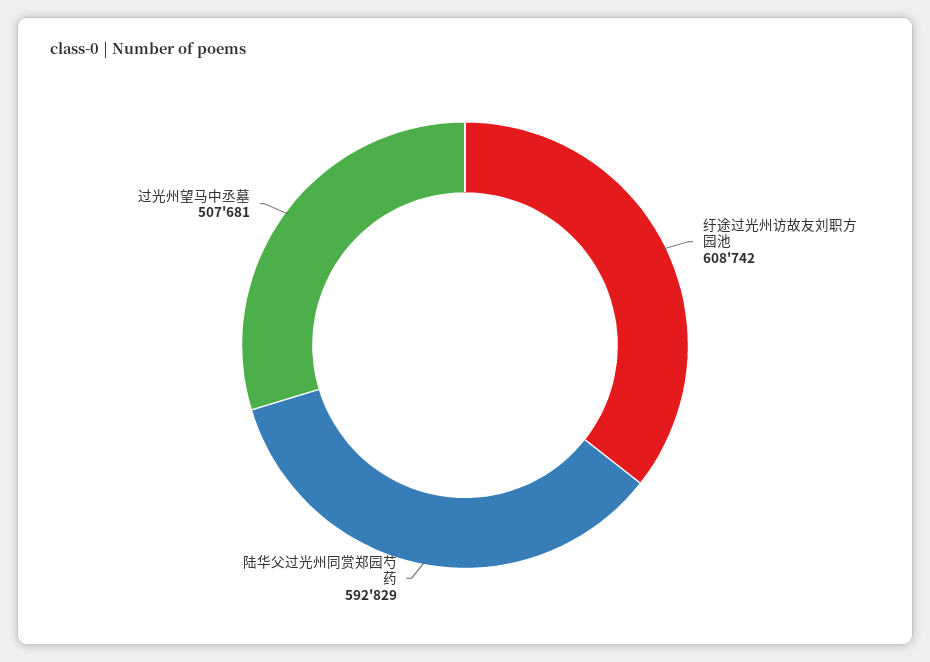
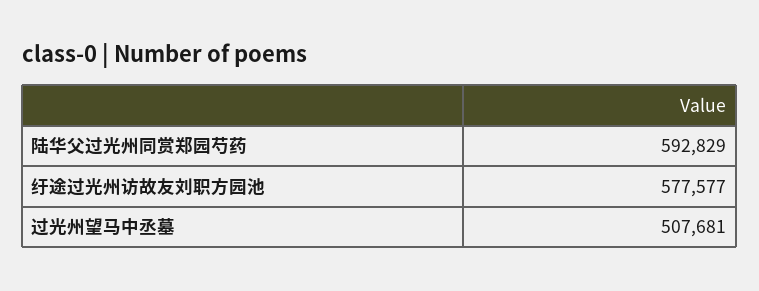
纡途过光州访故友刘职方园池: 608742 -> 577577

